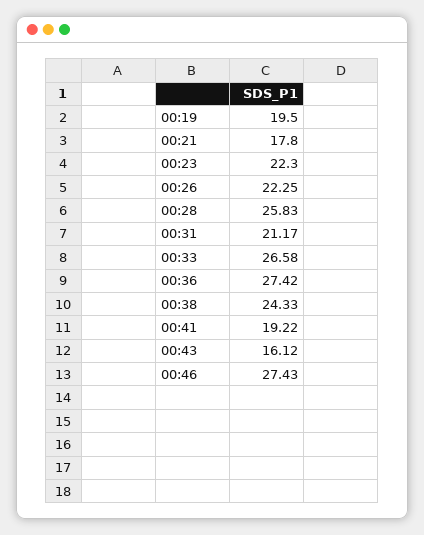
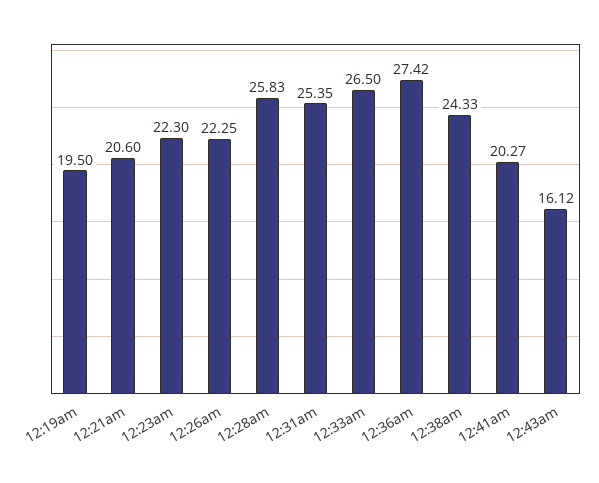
00:21: 17.8 -> 20.6
00:31: 21.17 -> 25.35
00:33: 26.58 -> 26.5
00:41: 19.22 -> 20.27
00:46: 27.43 -> none

